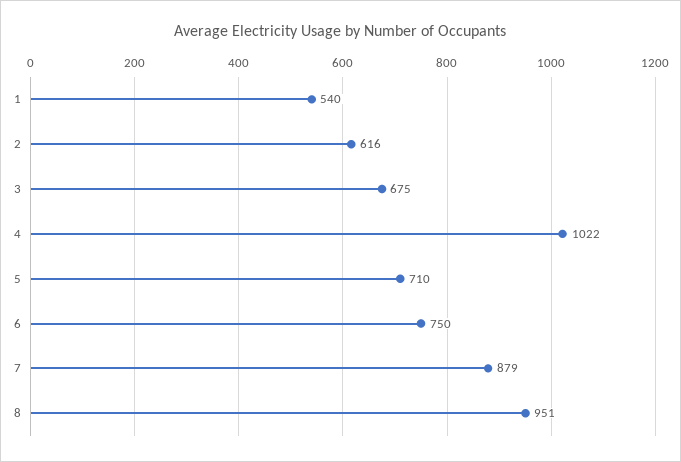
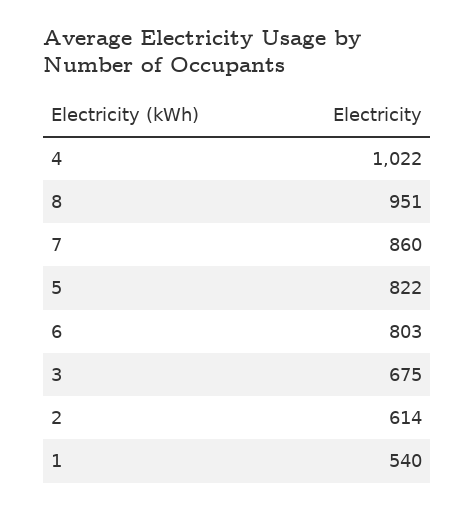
2: 616 -> 614
5: 710 -> 822
6: 750 -> 803
7: 879 -> 860

